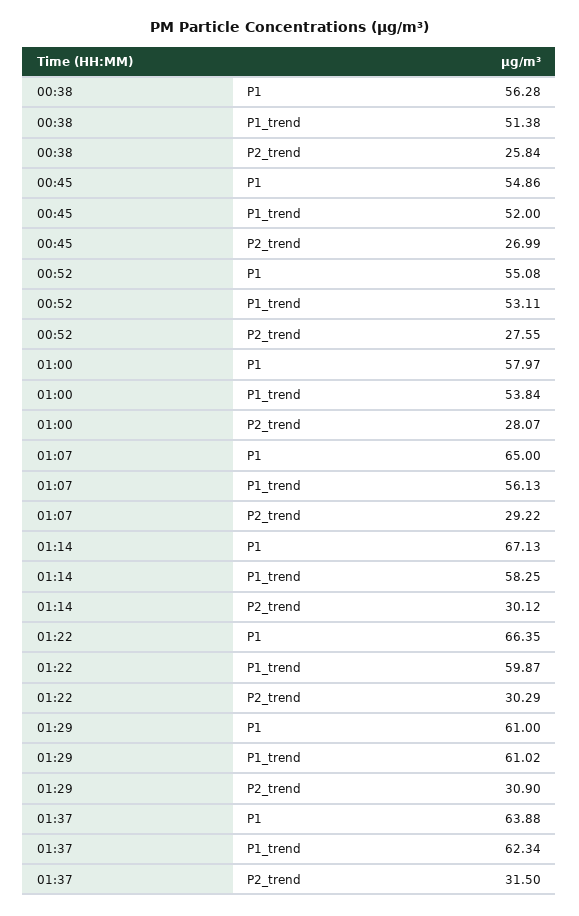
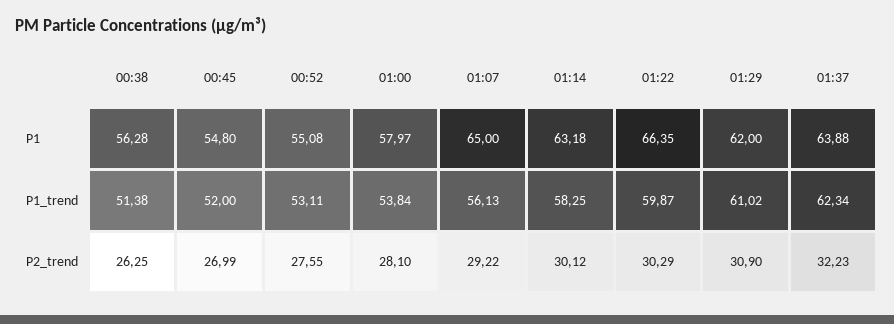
00:38, P2_trend: 25.84 -> 26.25
00:45, P1: 54.86 -> 54.8
01:00, P2_trend: 28.07 -> 28.1
01:14, P1: 67.13 -> 63.18
01:29, P1: 61 -> 62
01:37, P2_trend: 31.5 -> 32.23

